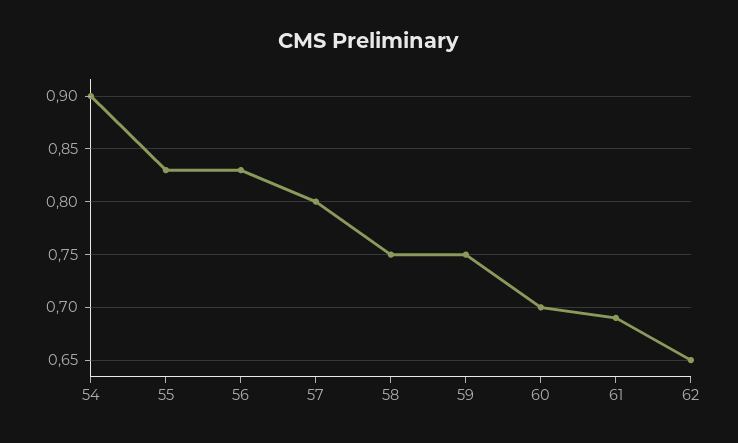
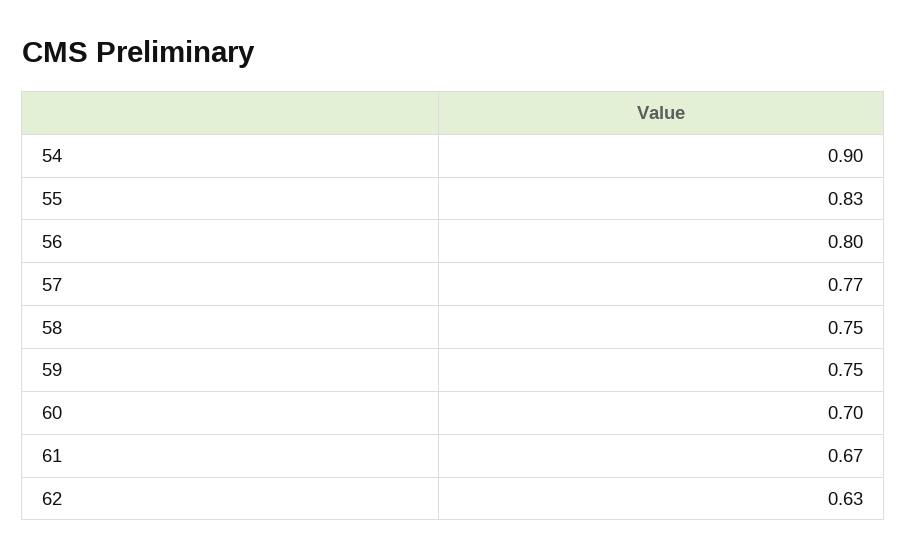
56: 0.83 -> 0.8
57: 0.8 -> 0.77
61: 0.69 -> 0.67
62: 0.65 -> 0.63

